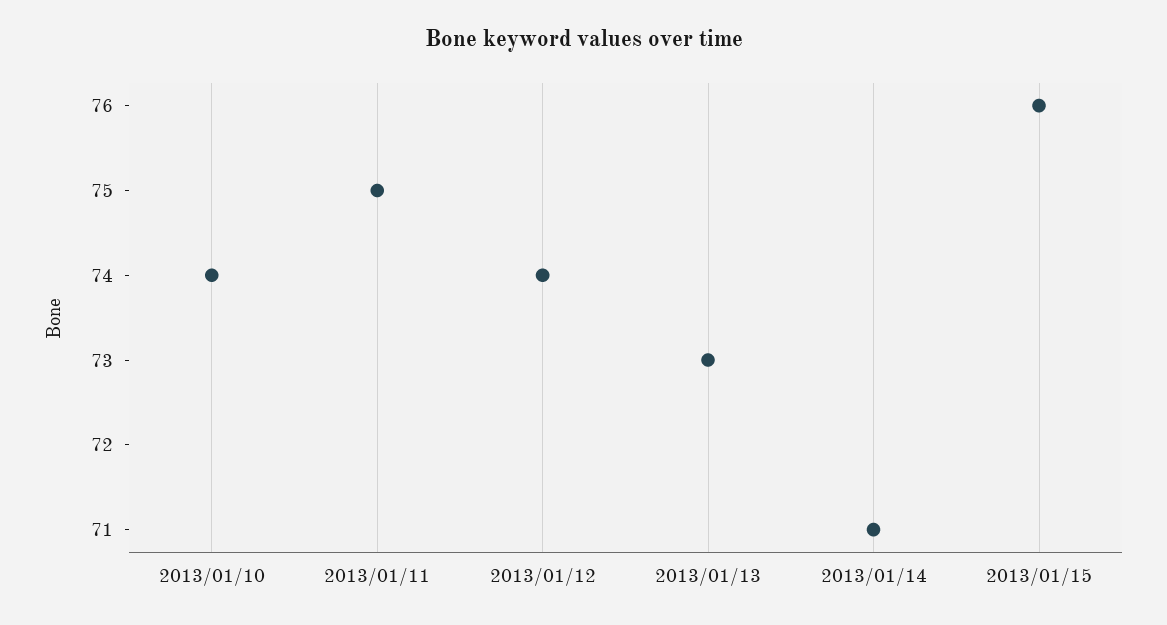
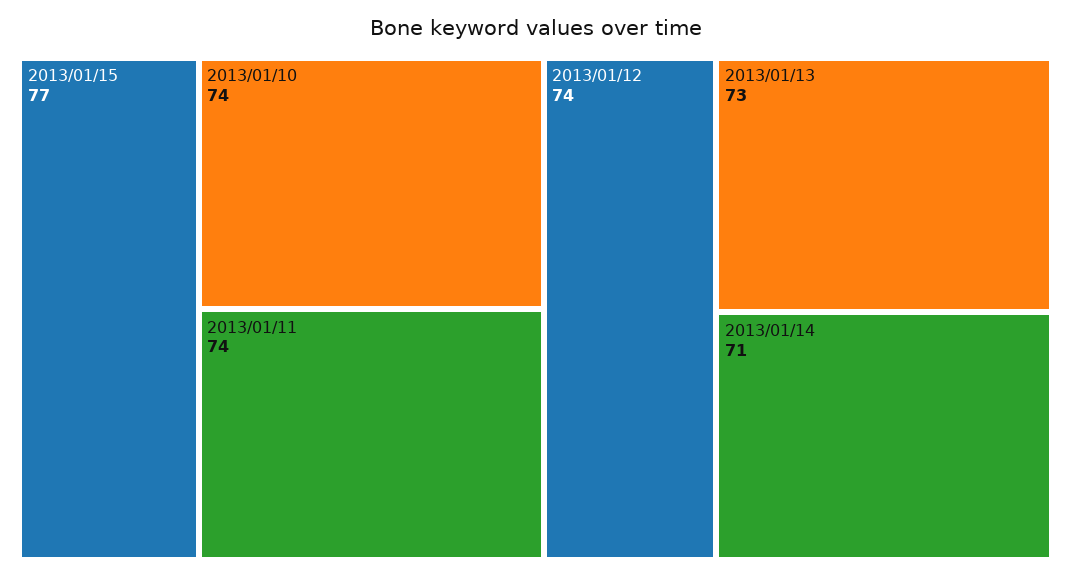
2013/01/11: 75 -> 74
2013/01/15: 76 -> 77

